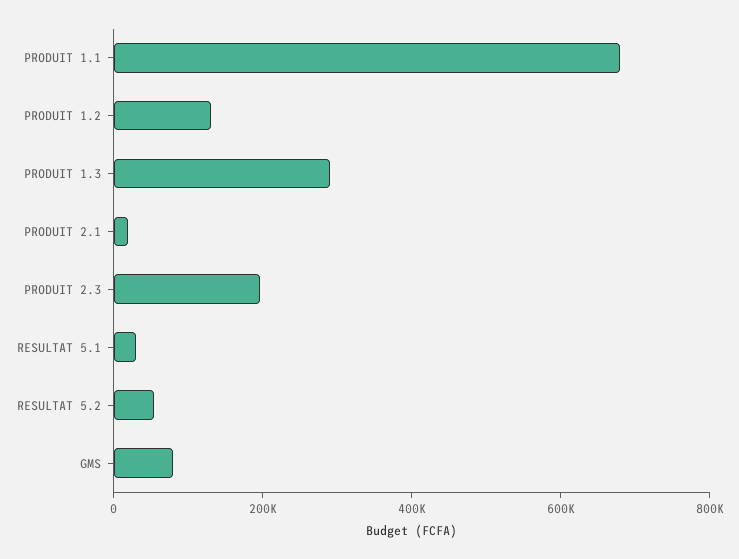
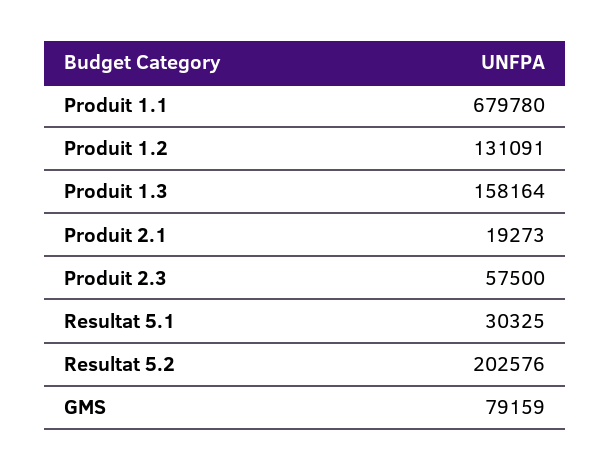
PRODUIT 1.3: 300000 -> 158164
PRODUIT 2.3: 200000 -> 57500
RESULTAT 5.2: 50000 -> 202576

